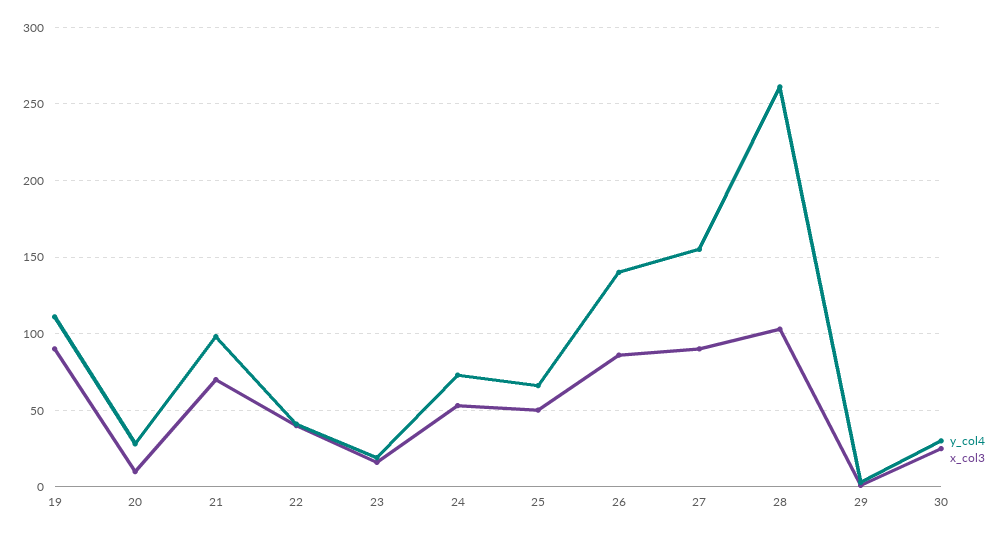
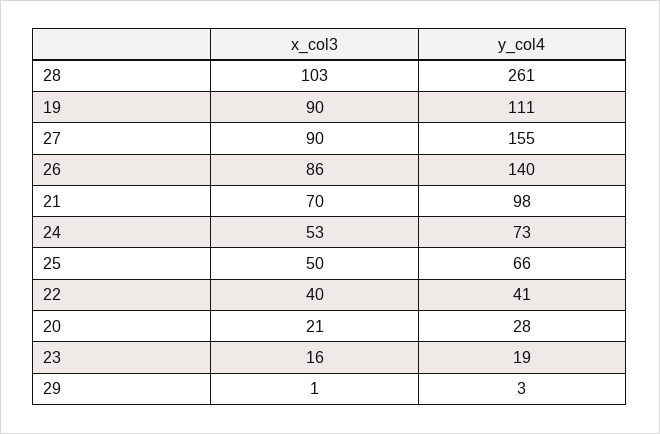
x_col3, 20: 10 -> 21
y_col4, 30: 30 -> none
x_col3, 30: 25 -> none

